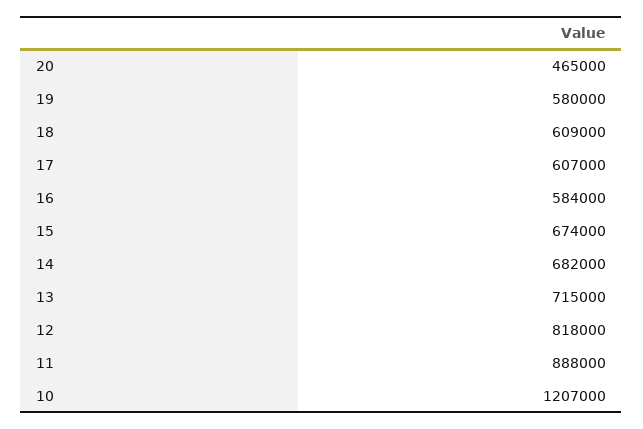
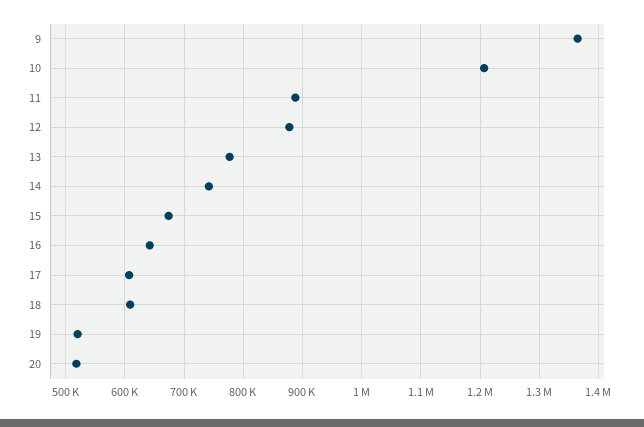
20: 465000 -> 520000
19: 580000 -> 520000
16: 584000 -> 640000
14: 682000 -> 740000
13: 715000 -> 780000
12: 818000 -> 880000
9: none -> 1360000

